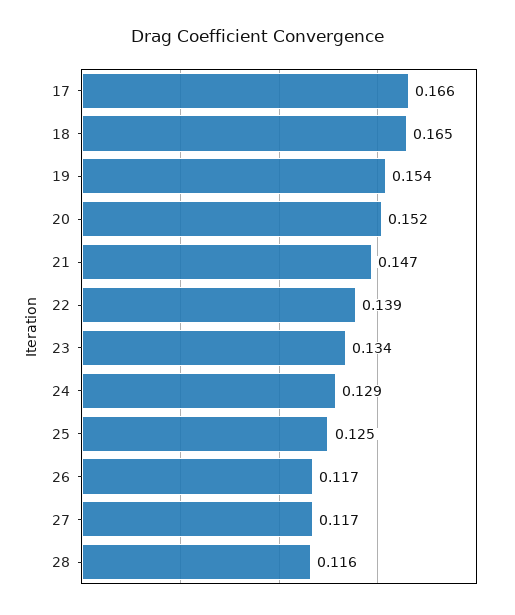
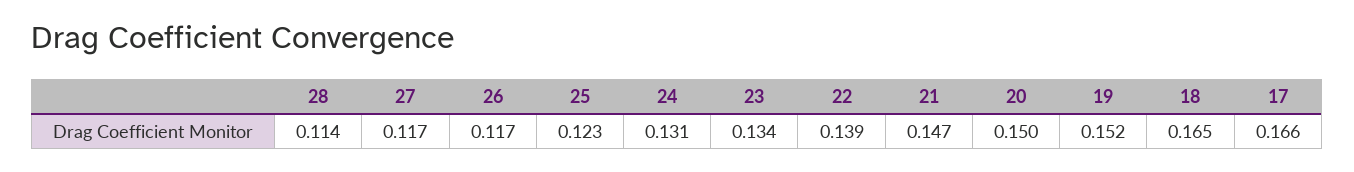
19: 0.154 -> 0.152
20: 0.152 -> 0.15
24: 0.129 -> 0.131
25: 0.125 -> 0.123
28: 0.116 -> 0.114

